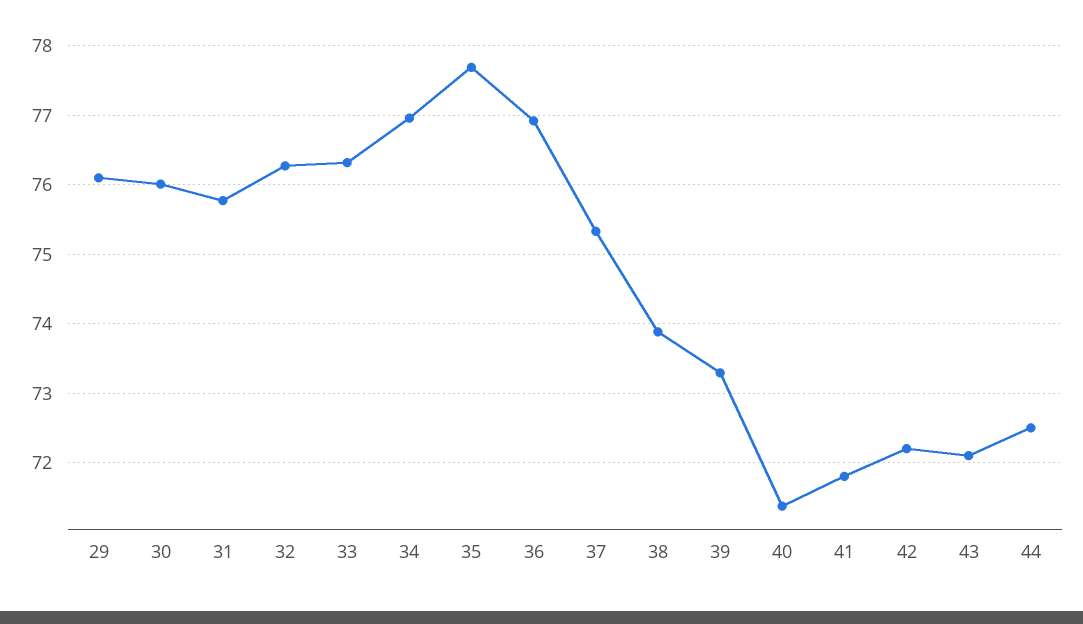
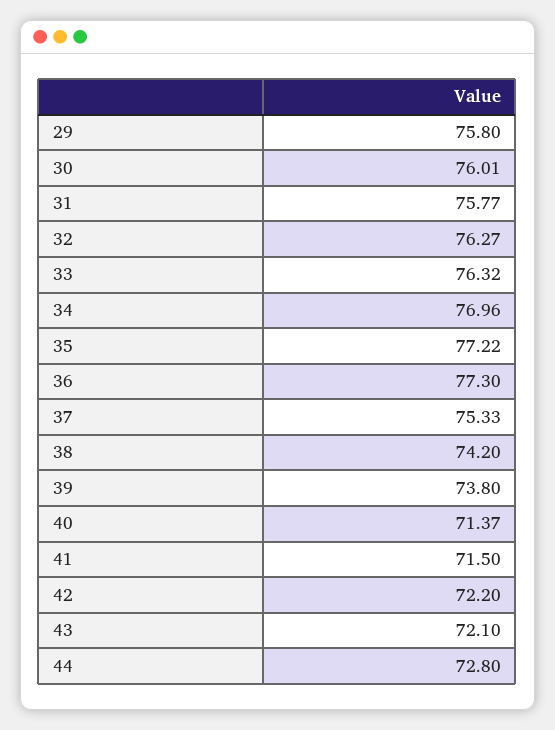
29: 76.1 -> 75.8
35: 77.7 -> 77.22
36: 76.9 -> 77.3
38: 73.9 -> 74.2
39: 73.3 -> 73.8
41: 71.8 -> 71.5
44: 72.5 -> 72.8

